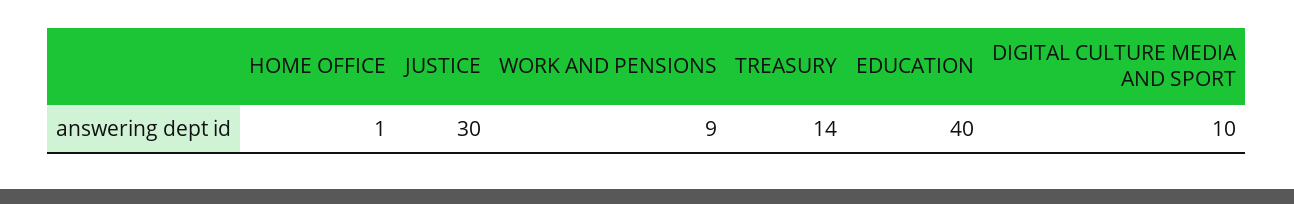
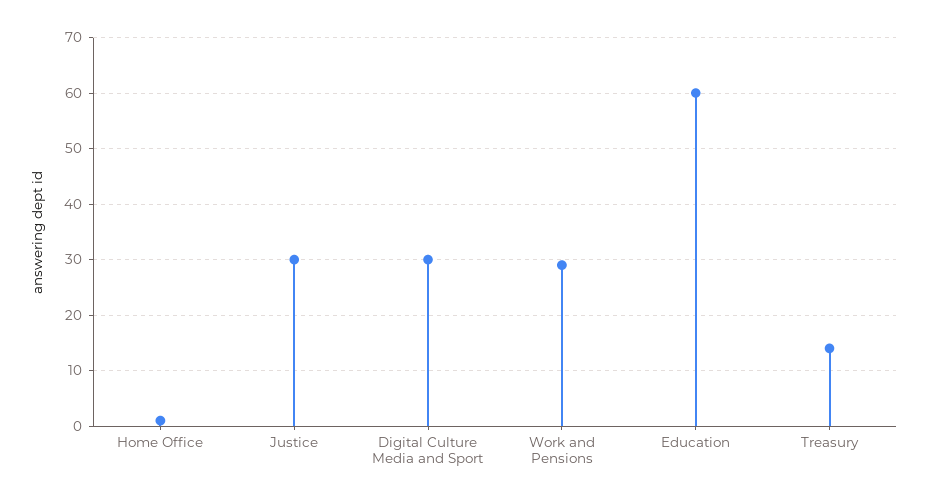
WORK AND PENSIONS: 9 -> 30
EDUCATION: 40 -> 60
DIGITAL CULTURE MEDIA AND SPORT: 10 -> 30

